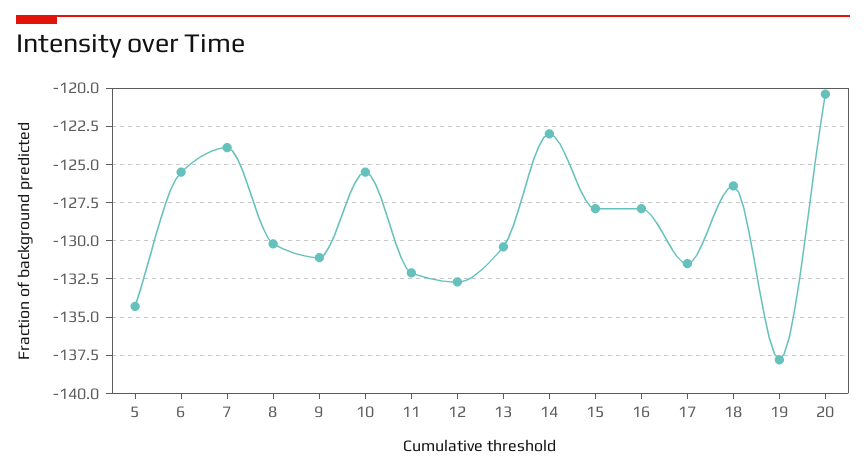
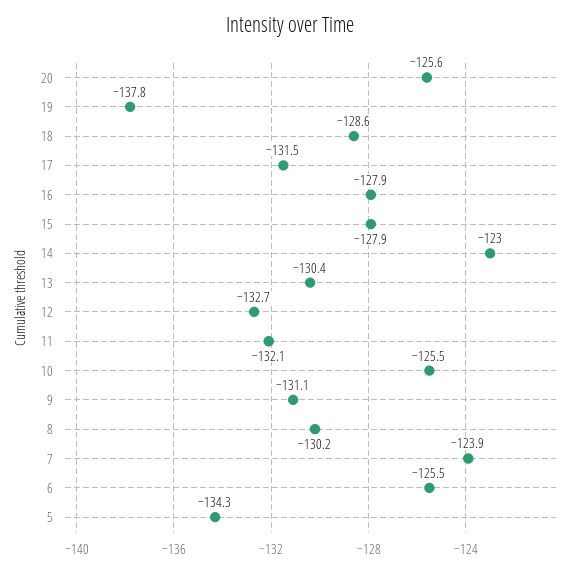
18: -126.5 -> -128.6
20: -120.5 -> -125.6

